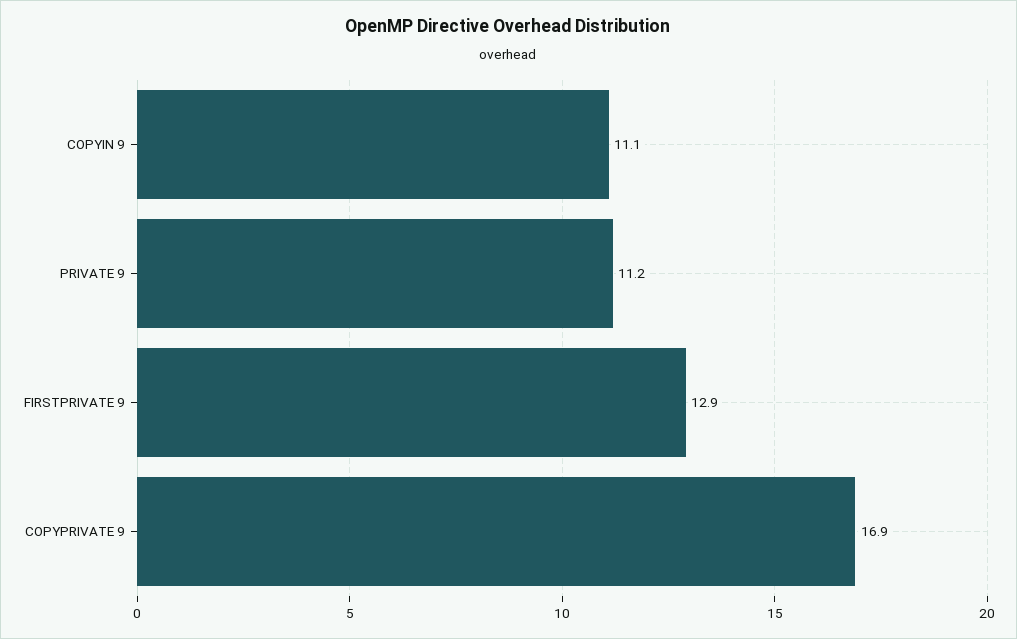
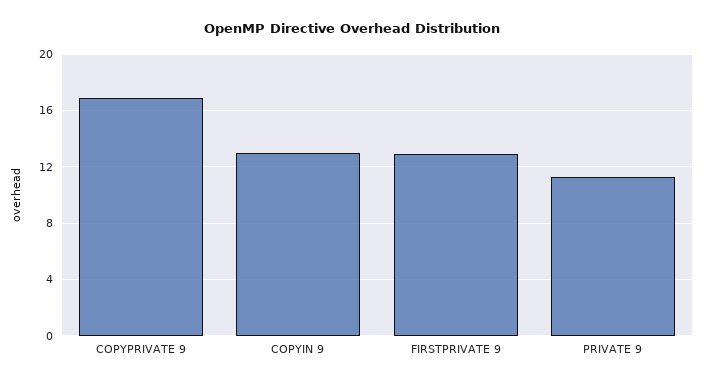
COPYIN 9: 11.1 -> 13

